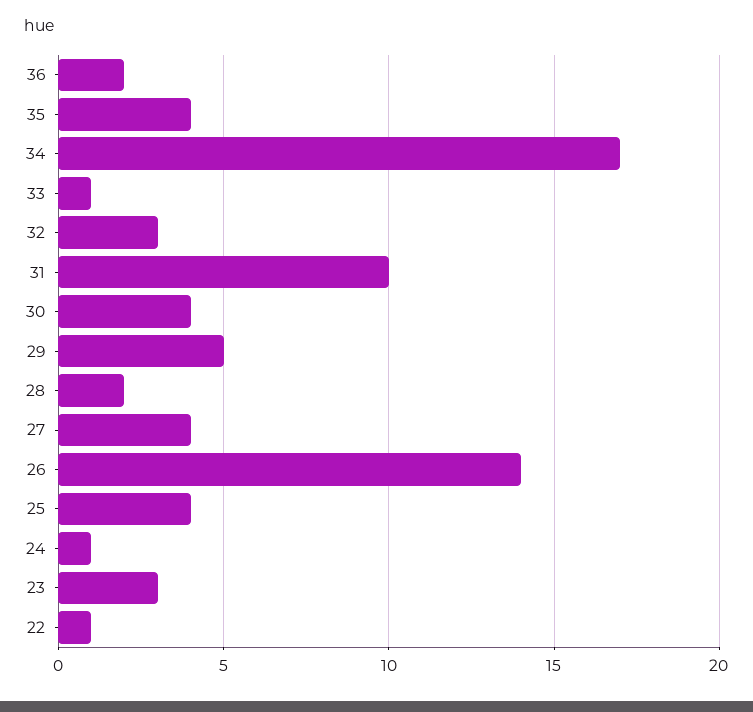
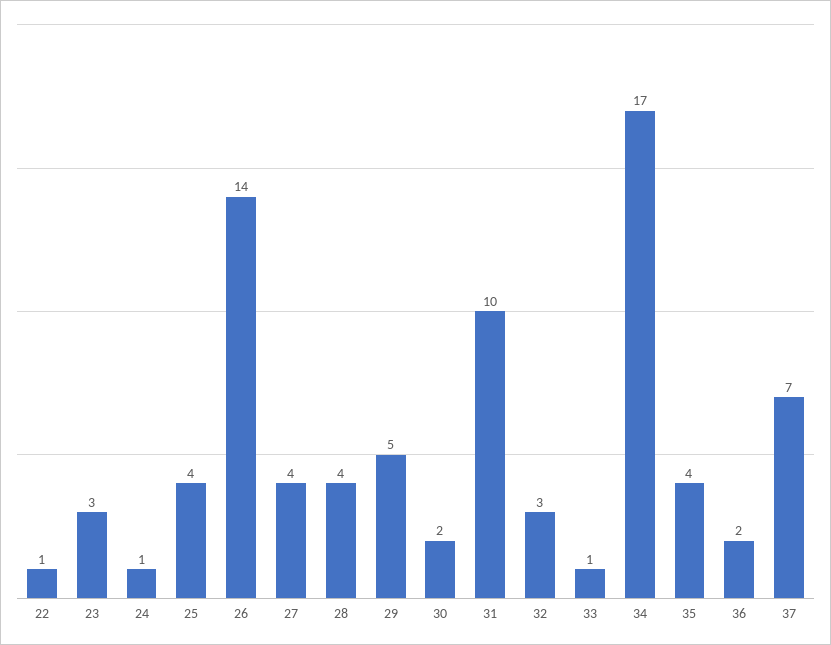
30: 4 -> 2
28: 2 -> 4
37: none -> 7

